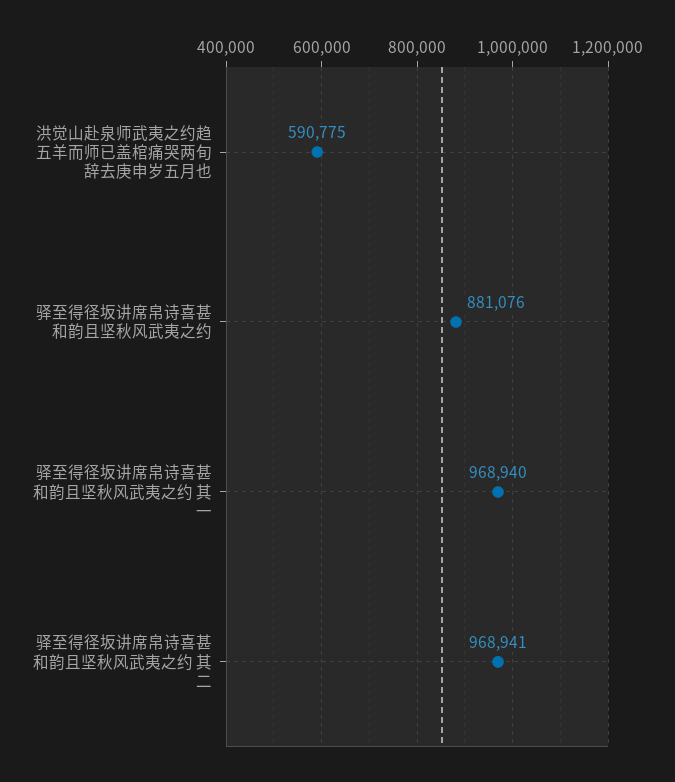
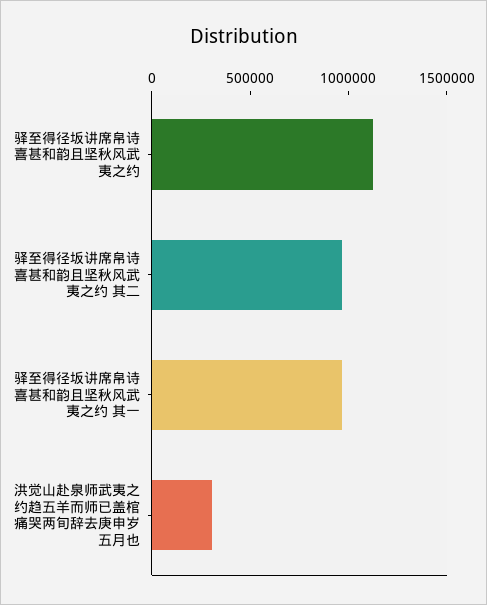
洪觉山赴泉师武夷之约趋五羊而师已盖棺痛哭两旬辞去庚申岁五月也: 590775 -> 300000
驿至得径坂讲席帛诗喜甚和韵且坚秋风武夷之约: 881076 -> 1100000

